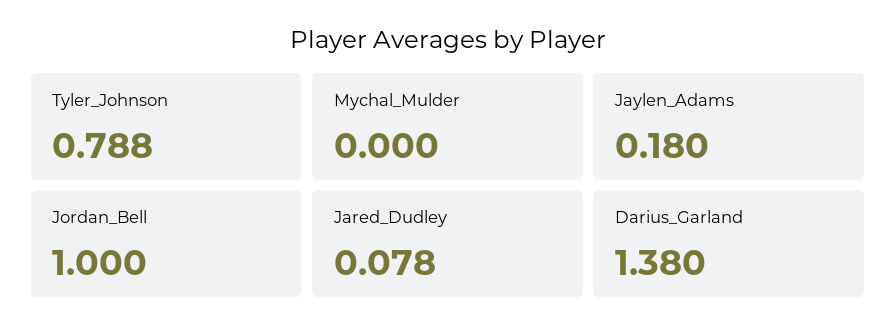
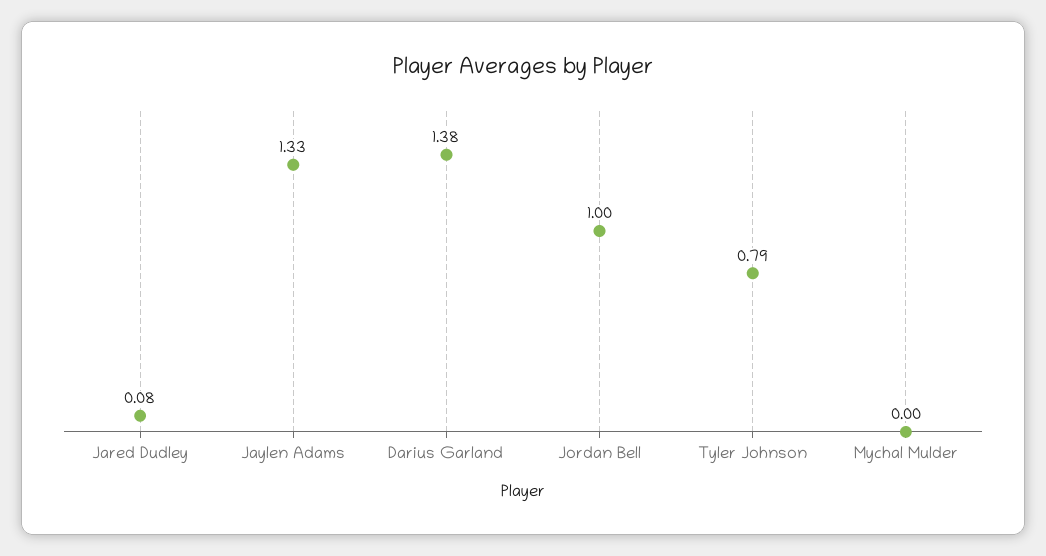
Jaylen_Adams: 0.18 -> 1.33

